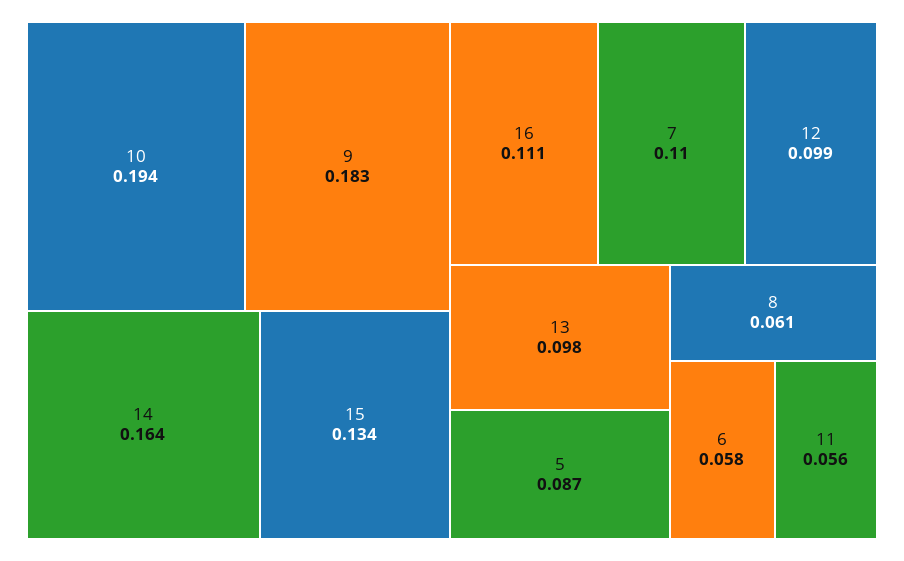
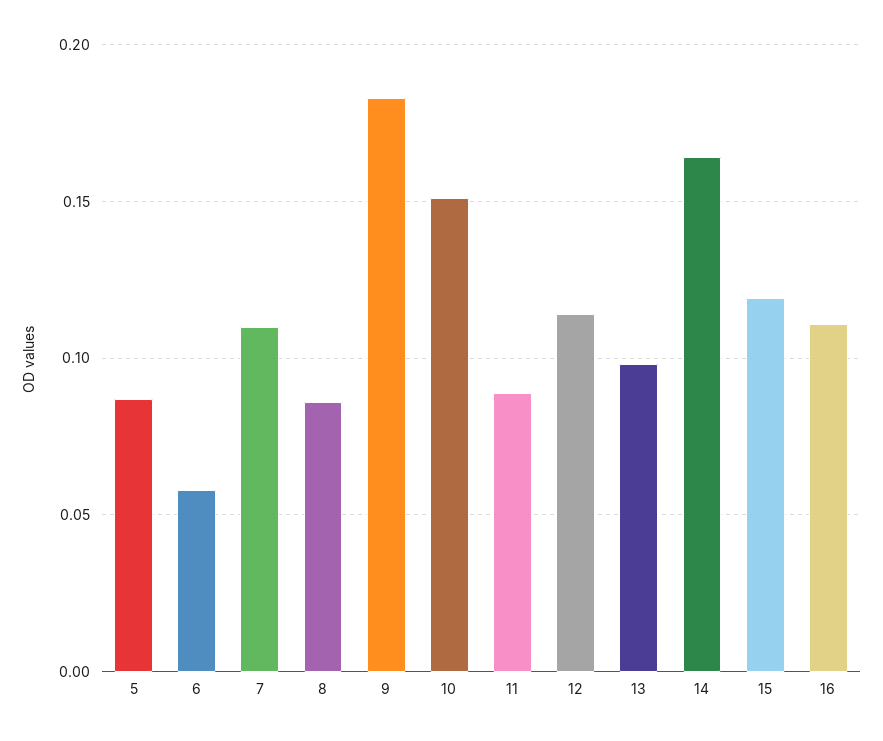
10: 0.194 -> 0.15
15: 0.134 -> 0.12
12: 0.099 -> 0.115
8: 0.061 -> 0.085
11: 0.056 -> 0.09

